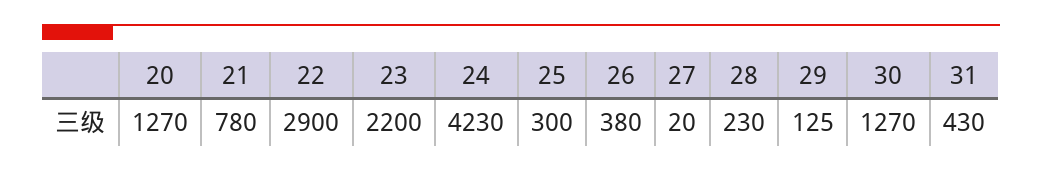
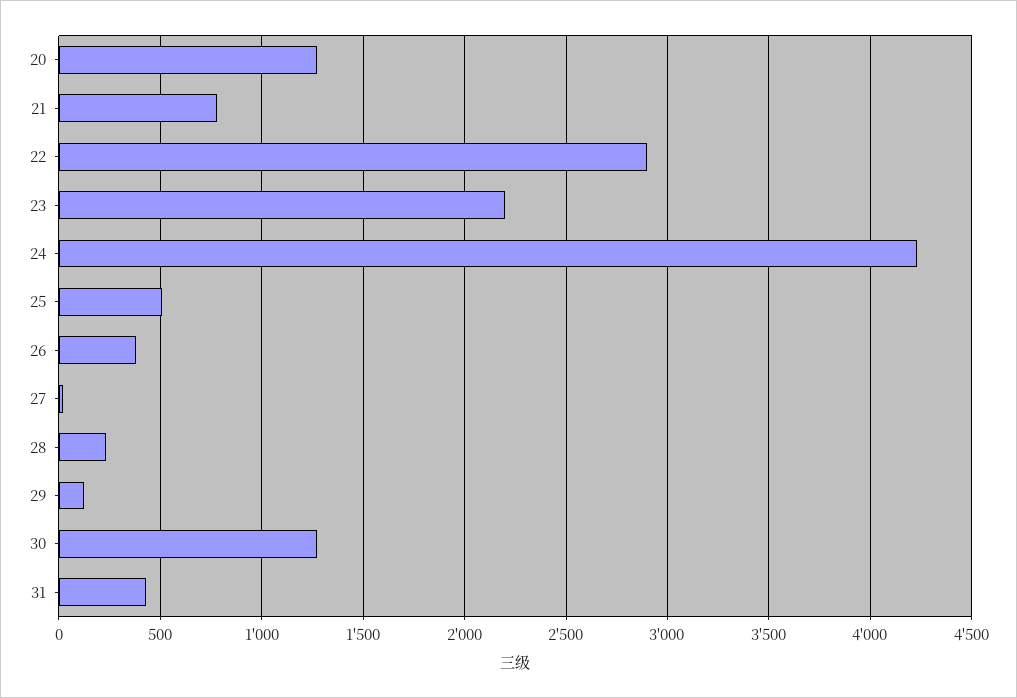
25: 300 -> 500

